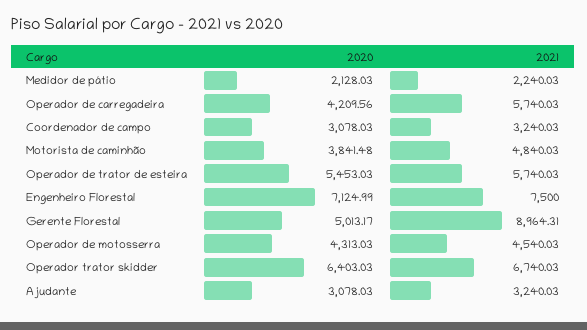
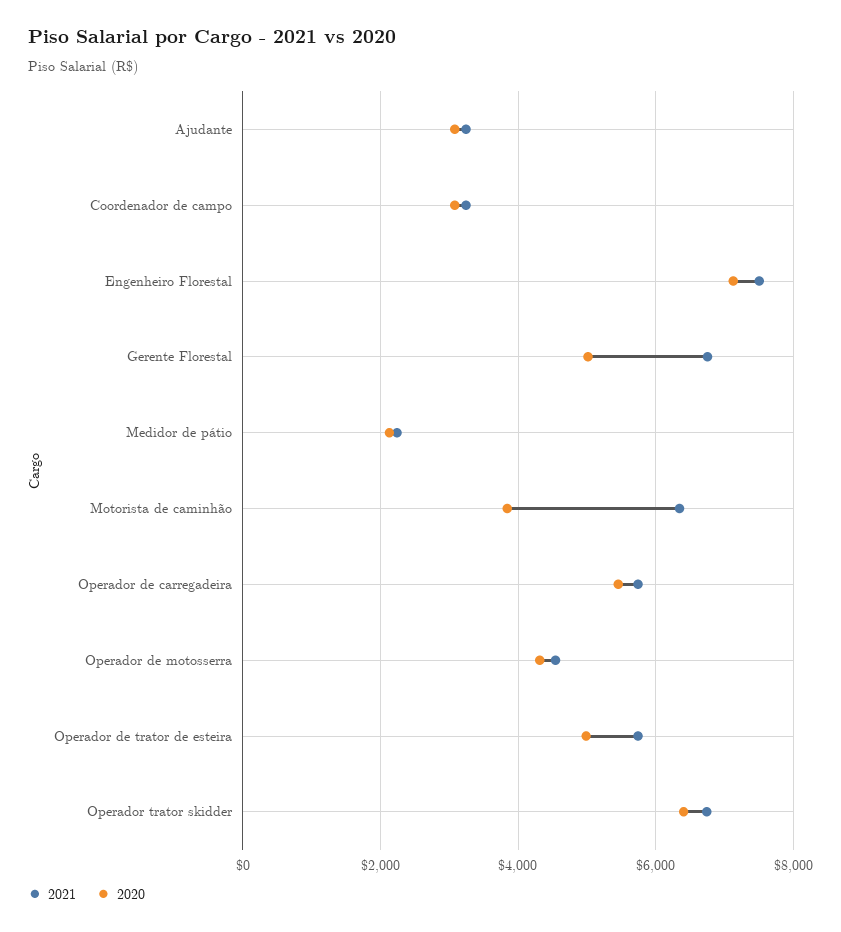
2020, Operador de carregadeira: 4209.56 -> 5400
2021, Motorista de caminhão: 4840.03 -> 6400
2020, Operador de trator de esteira: 5453.03 -> 5000
2021, Gerente Florestal: 8964.31 -> 6800

